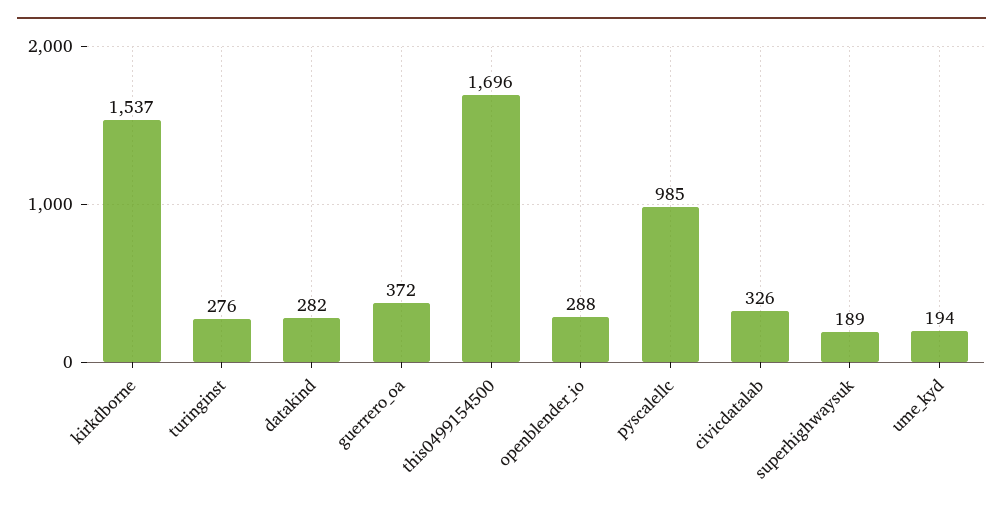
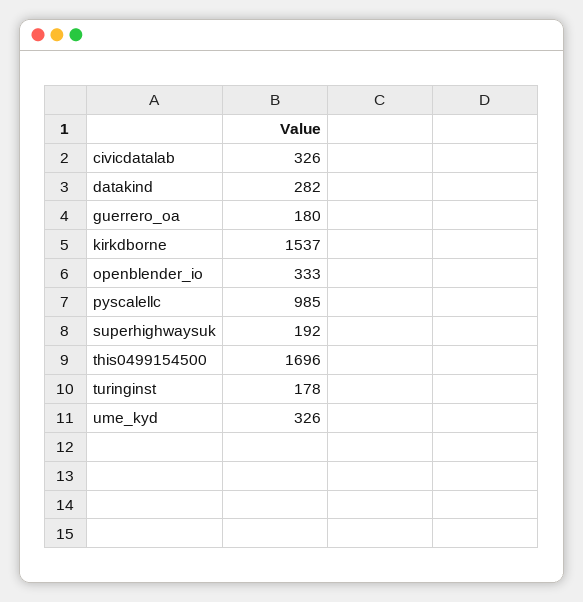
turinginst: 276 -> 178
guerrero_oa: 372 -> 180
openblender_io: 288 -> 333
superhighwaysuk: 189 -> 192
ume_kyd: 194 -> 326

